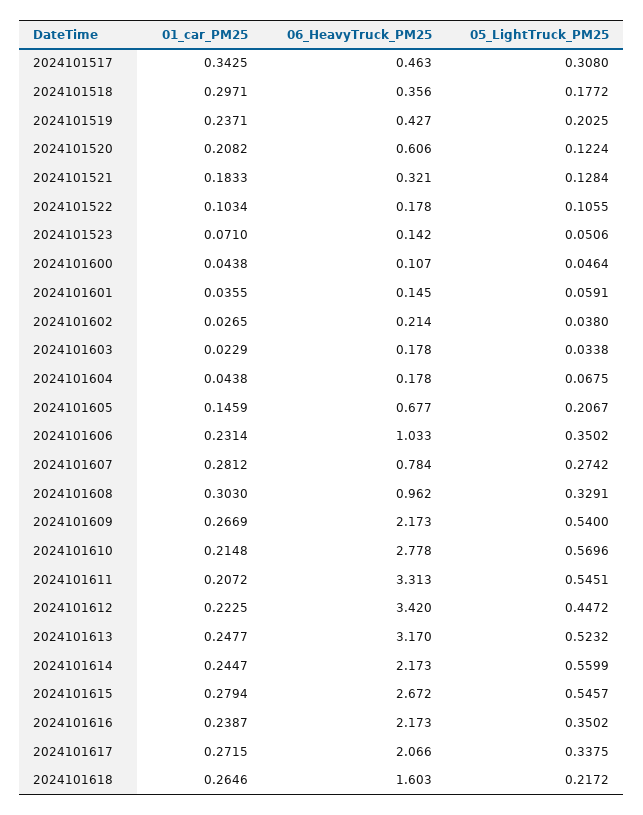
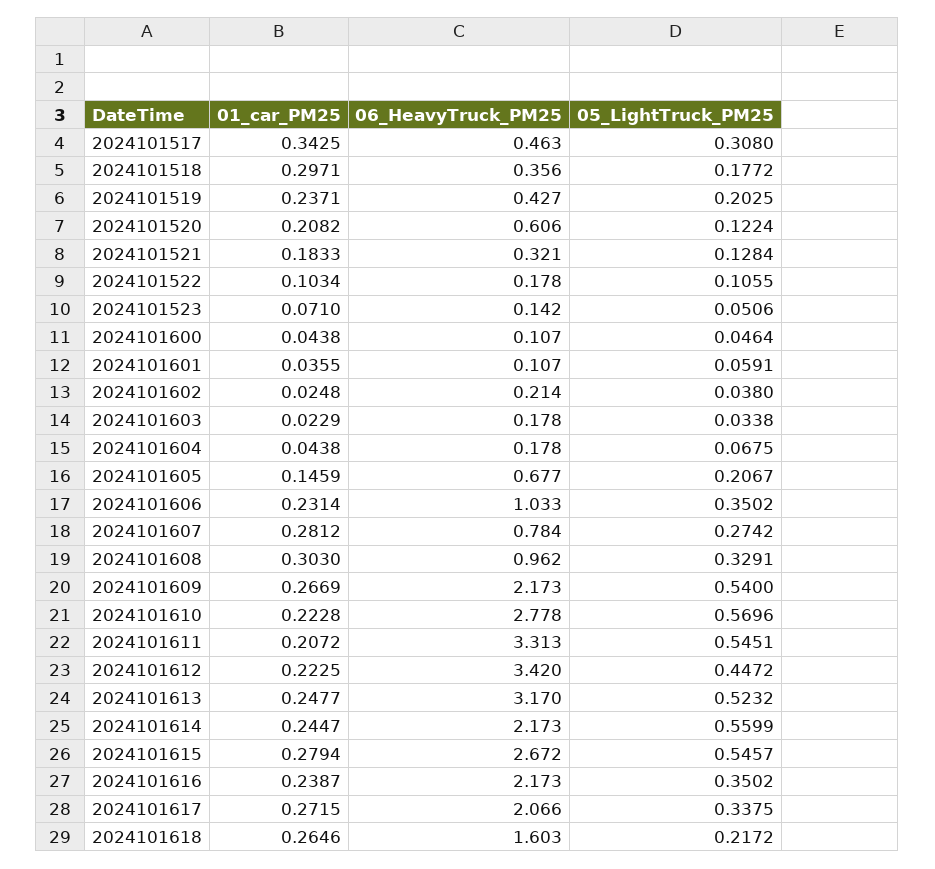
06_HeavyTruck_PM25, 2024101601: 0.145 -> 0.107
01_car_PM25, 2024101602: 0.0265 -> 0.0248
01_car_PM25, 2024101610: 0.2148 -> 0.2228

